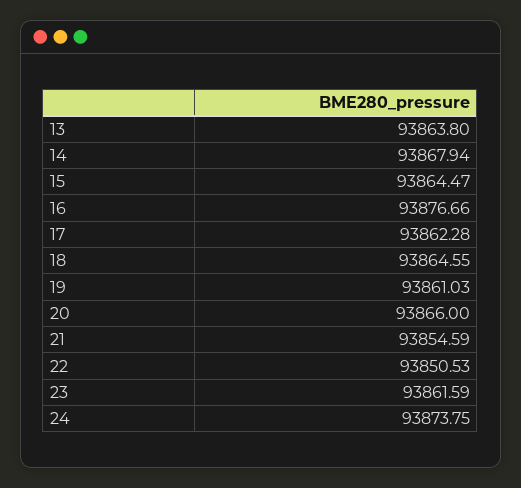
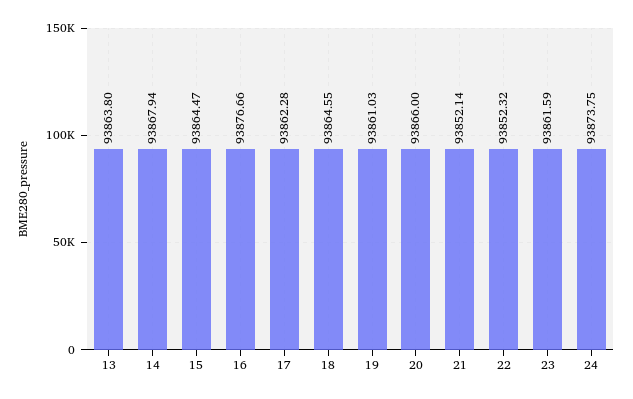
21: 93854.59 -> 93852.14
22: 93850.53 -> 93852.32

